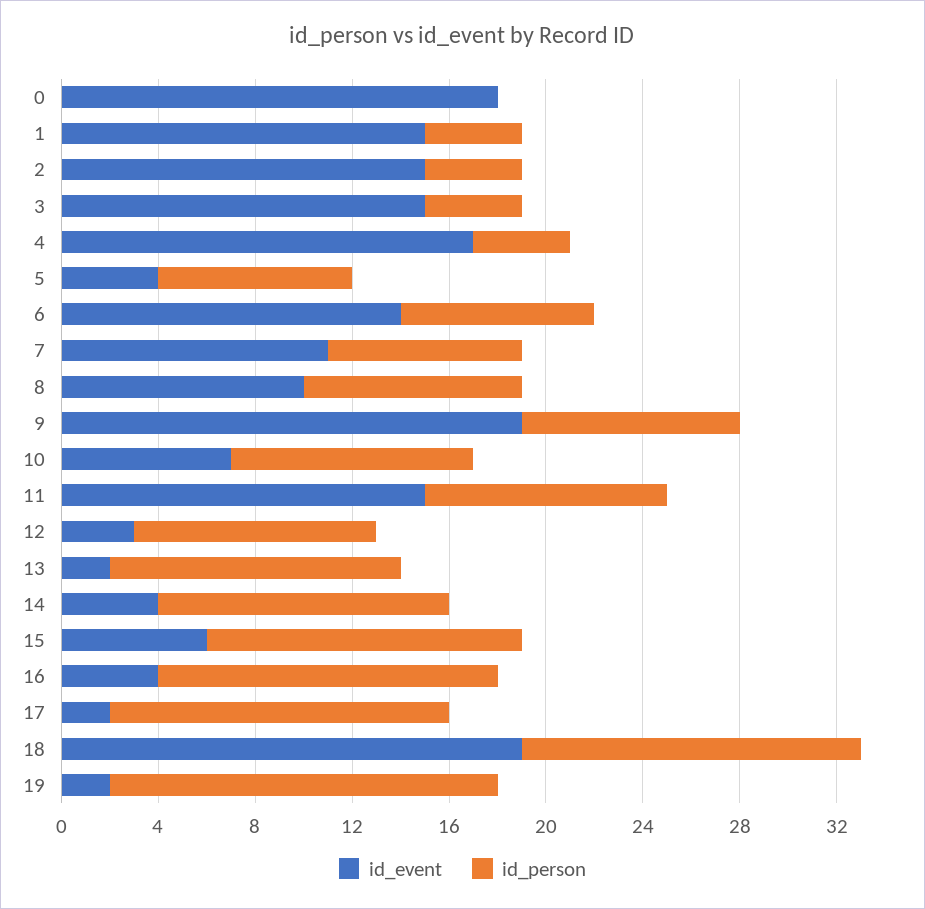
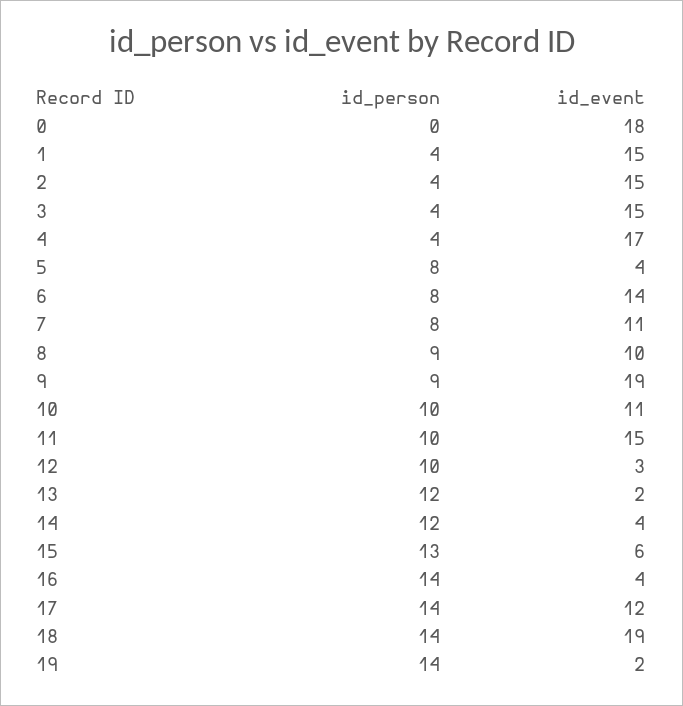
id_event, 10: 7 -> 11
id_event, 17: 2 -> 12
id_person, 19: 16 -> 14

